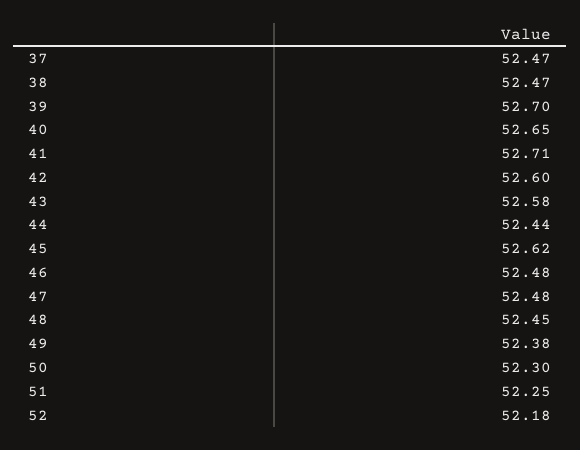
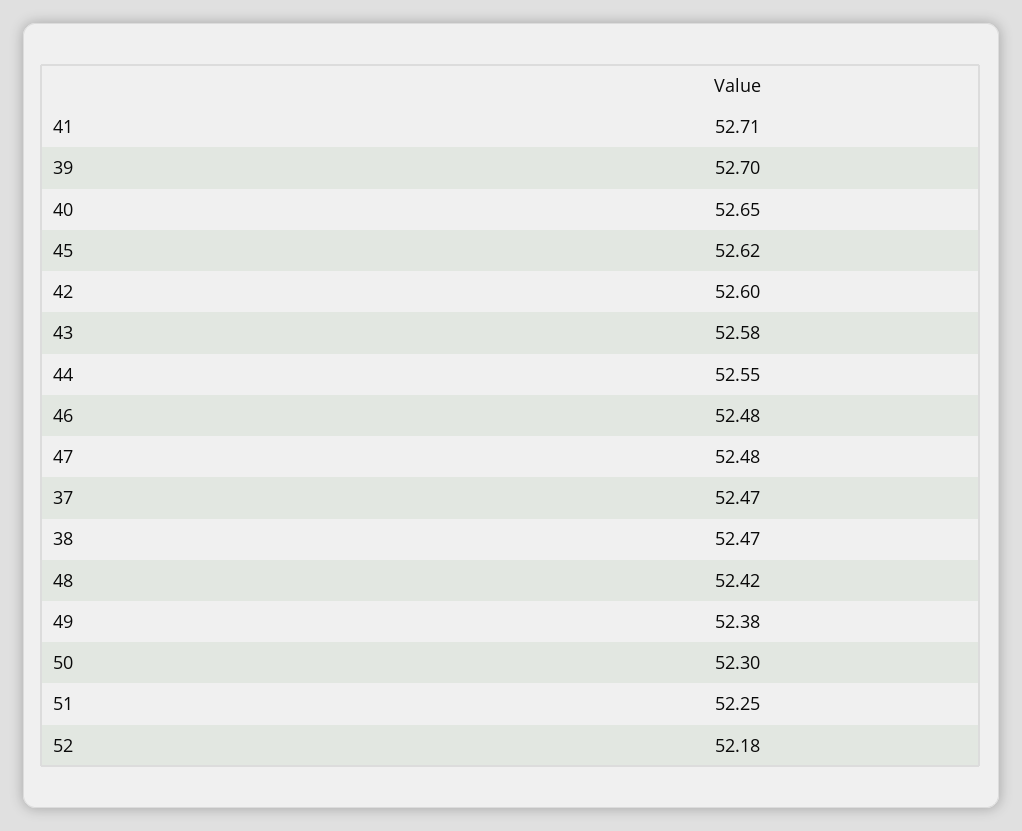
44: 52.44 -> 52.55
48: 52.45 -> 52.42

